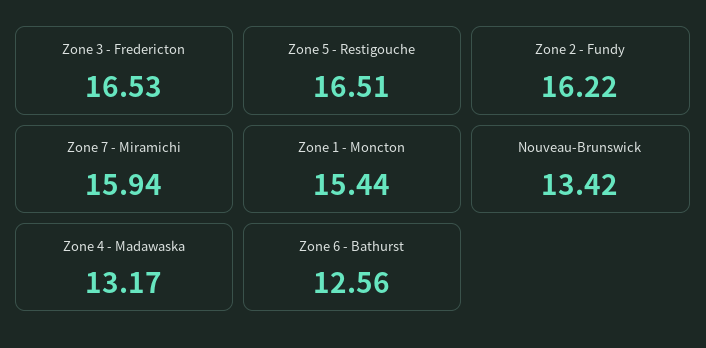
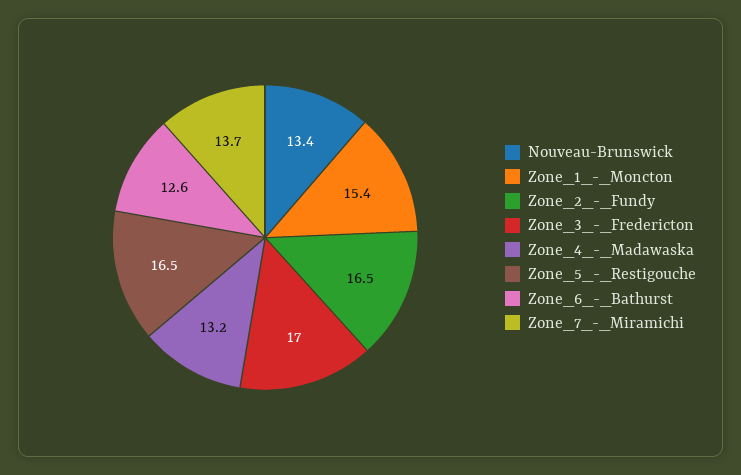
Zone 3 - Fredericton: 16.53 -> 17
Zone 2 - Fundy: 16.22 -> 16.5
Zone 7 - Miramichi: 15.94 -> 13.7

